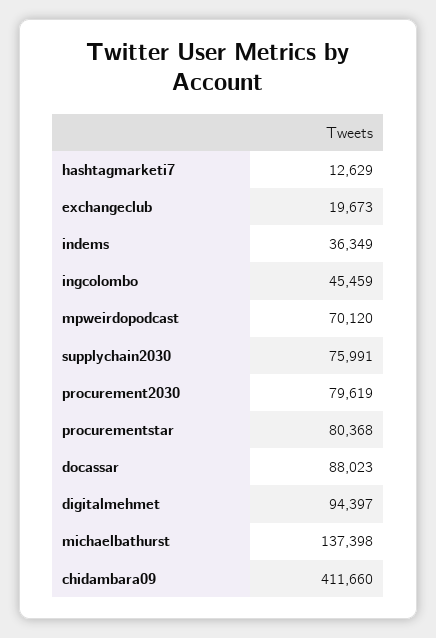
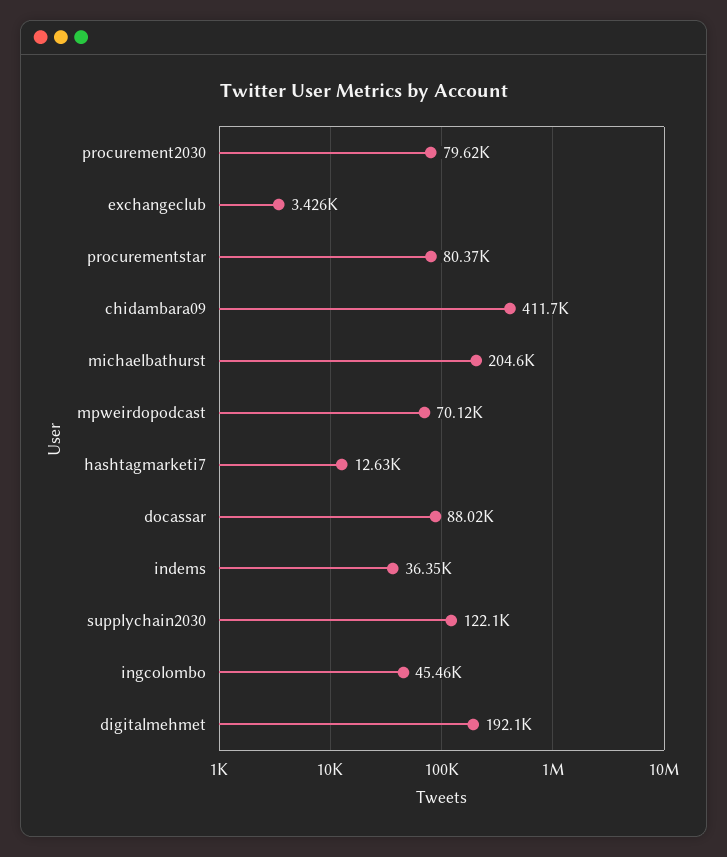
exchangeclub: 19673 -> 3426
supplychain2030: 75991 -> 122100
digitalmehmet: 94397 -> 192100
michaelbathurst: 137398 -> 204600

